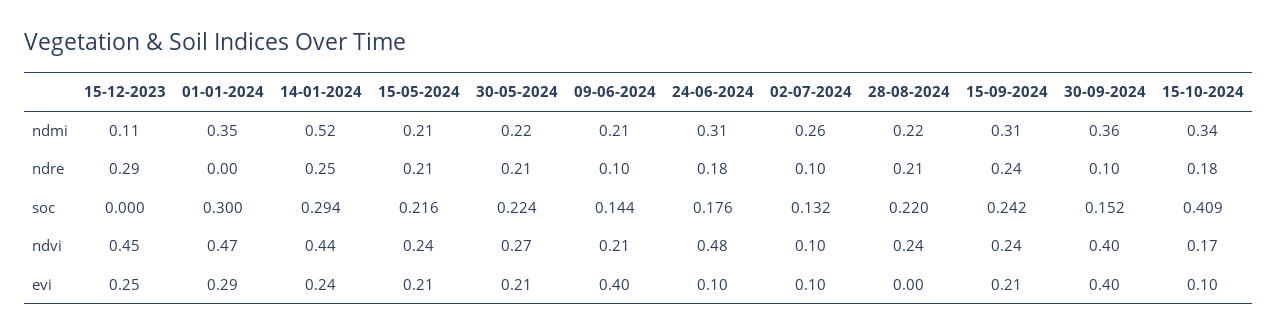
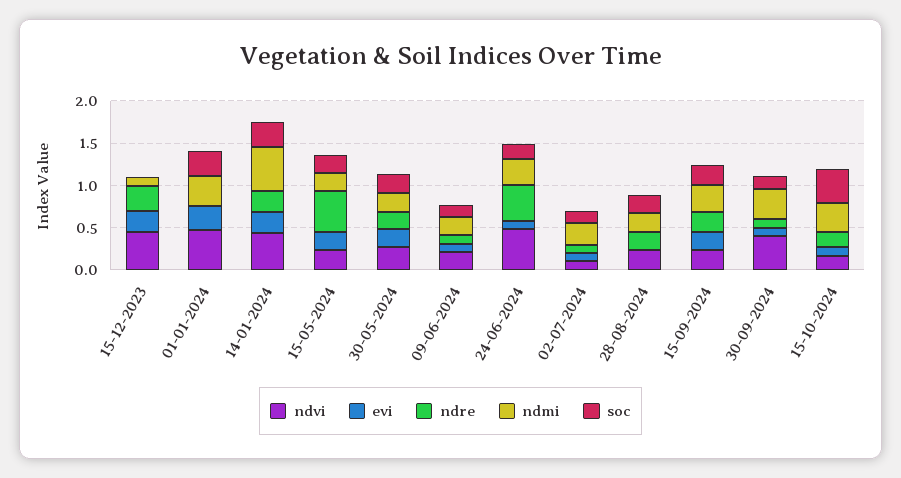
ndre, 15-05-2024: 0.21 -> 0.5
ndre, 24-06-2024: 0.18 -> 0.4
evi, 09-06-2024: 0.4 -> 0.1
evi, 30-09-2024: 0.4 -> 0.1

